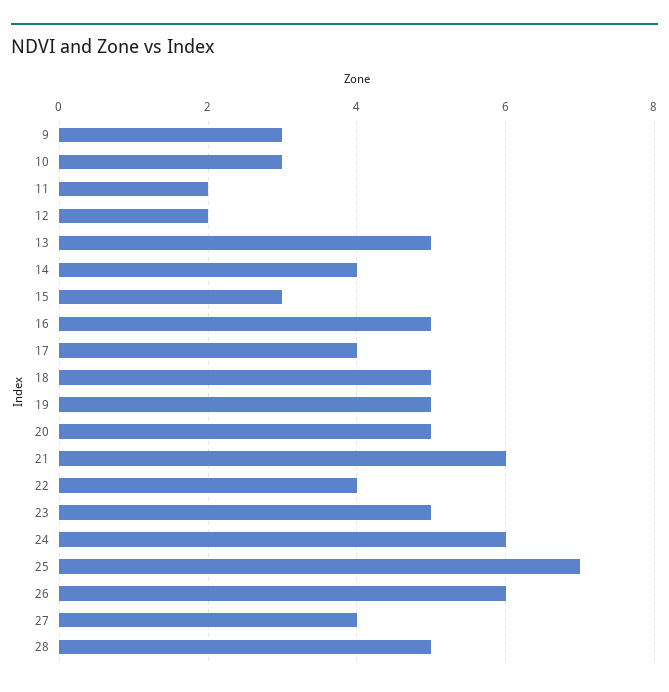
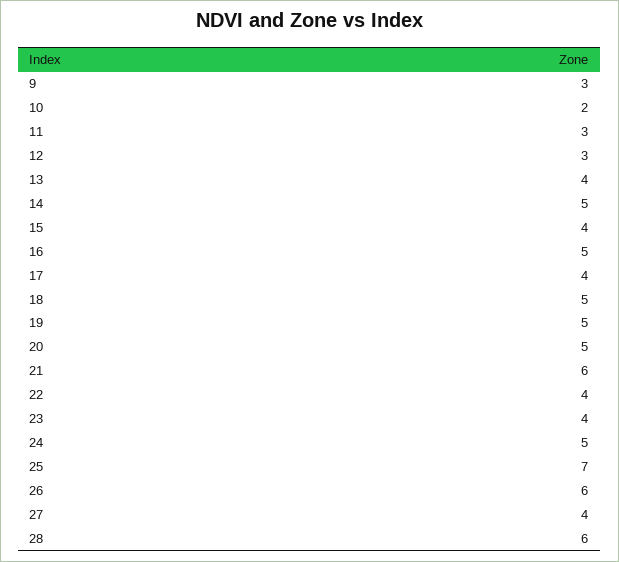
10: 3 -> 2
11: 2 -> 3
12: 2 -> 3
13: 5 -> 4
14: 4 -> 5
15: 3 -> 4
23: 5 -> 4
24: 6 -> 5
28: 5 -> 6

